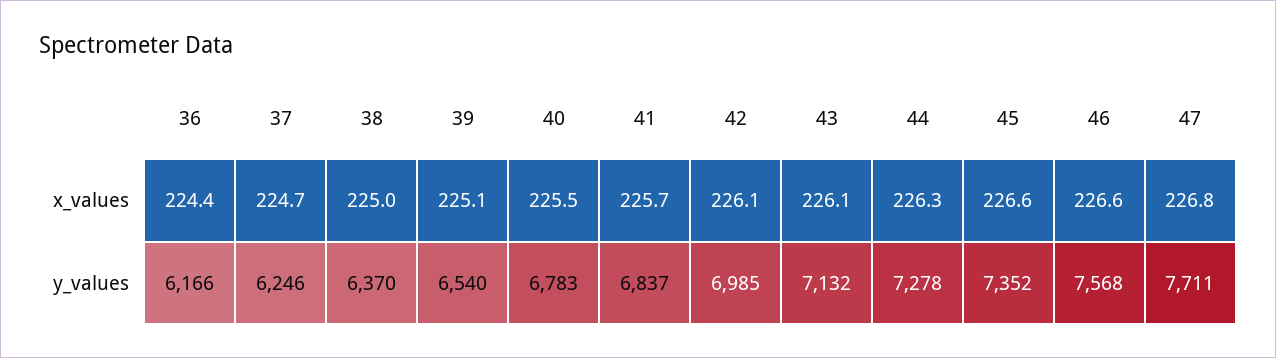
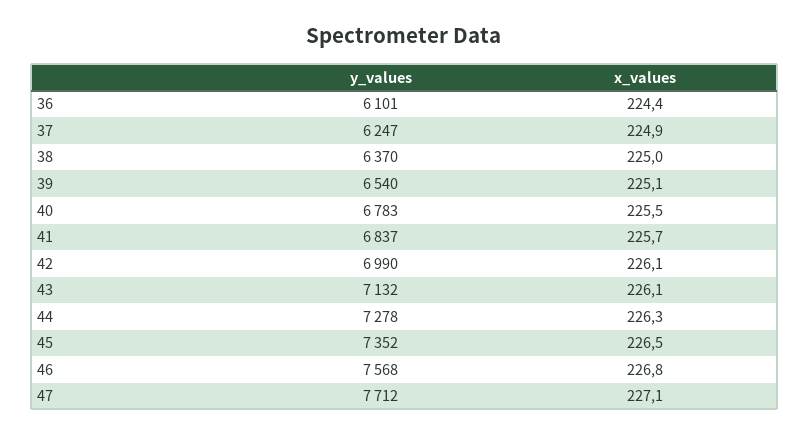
37, x_values: 224.7 -> 224.9
45, x_values: 226.6 -> 226.5
46, x_values: 226.6 -> 226.8
47, x_values: 226.8 -> 227.1
36, y_values: 6166 -> 6101
37, y_values: 6246 -> 6247
42, y_values: 6985 -> 6990
47, y_values: 7711 -> 7712

